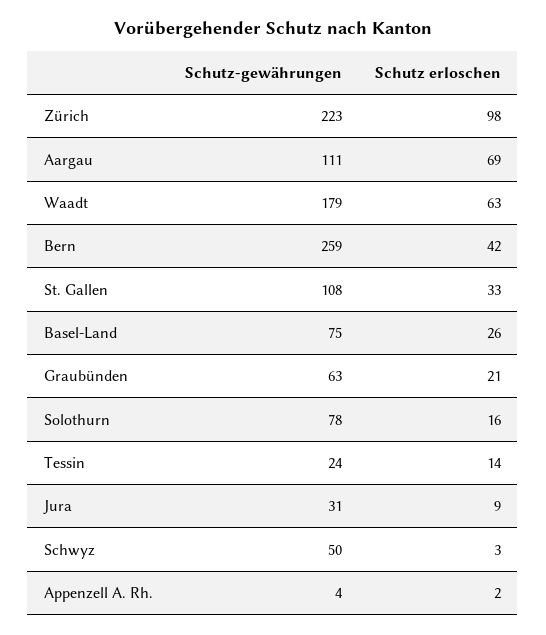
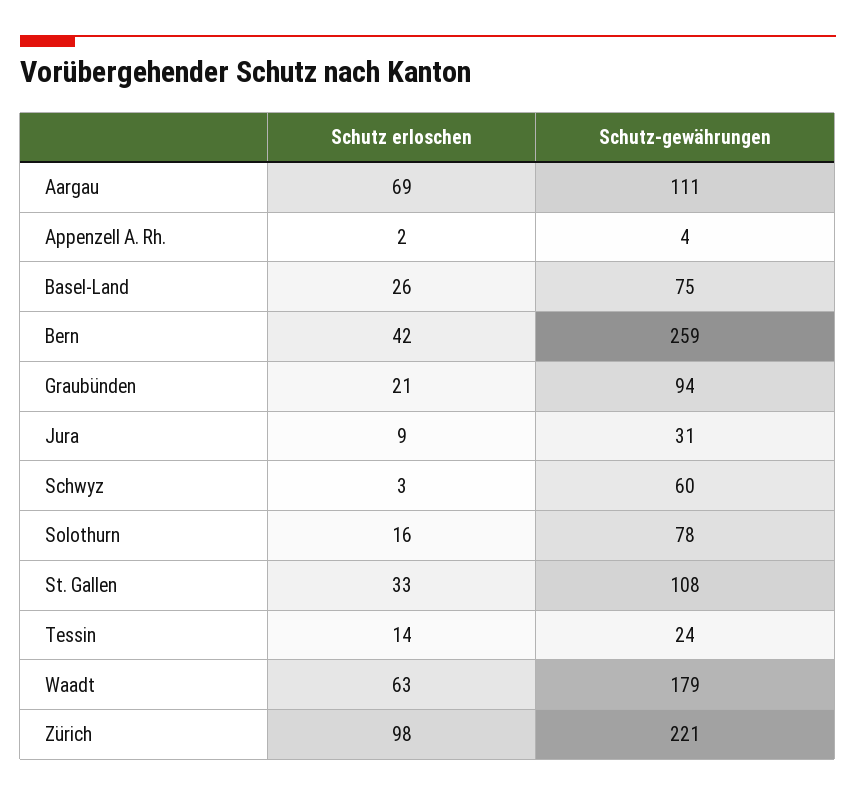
Schutz-gewährungen, Zürich: 223 -> 221
Schutz-gewährungen, Graubünden: 63 -> 94
Schutz-gewährungen, Schwyz: 50 -> 60

